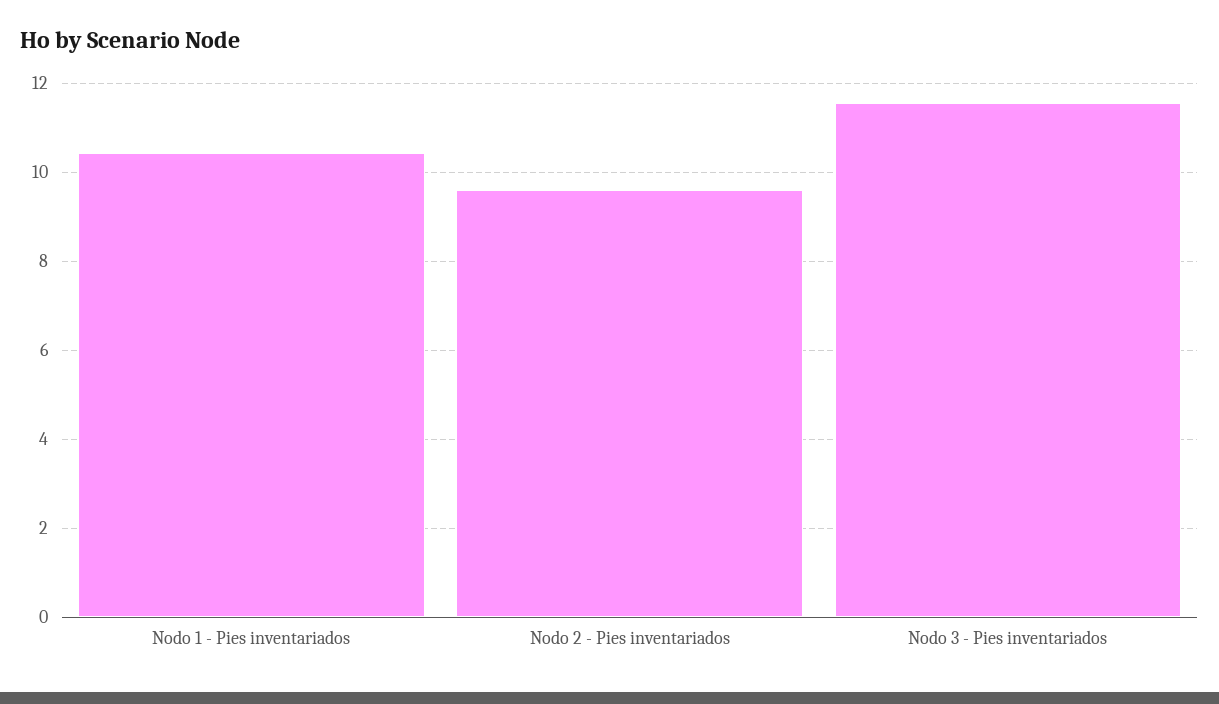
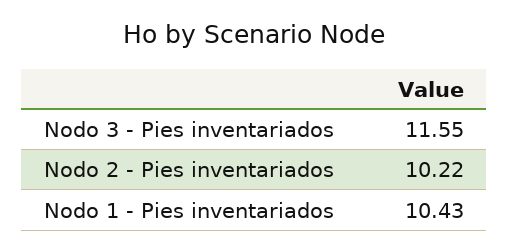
Nodo 2 - Pies inventariados: 9.6 -> 10.22

